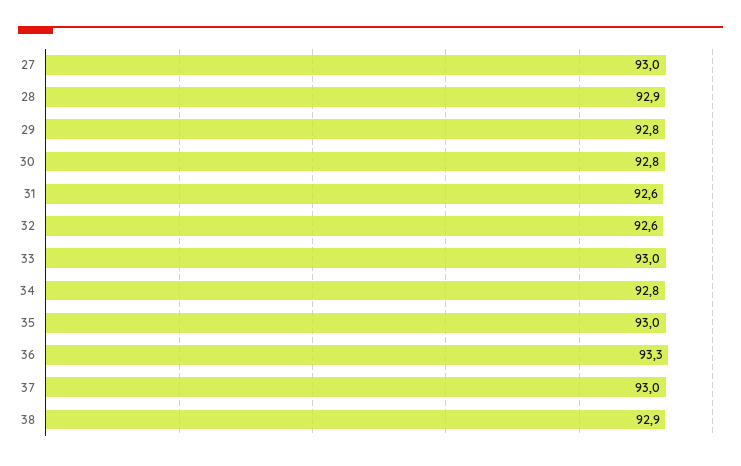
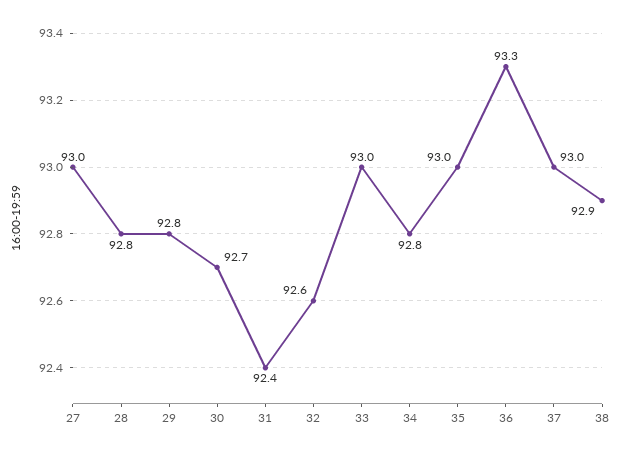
28: 92.9 -> 92.8
30: 92.8 -> 92.7
31: 92.6 -> 92.4

